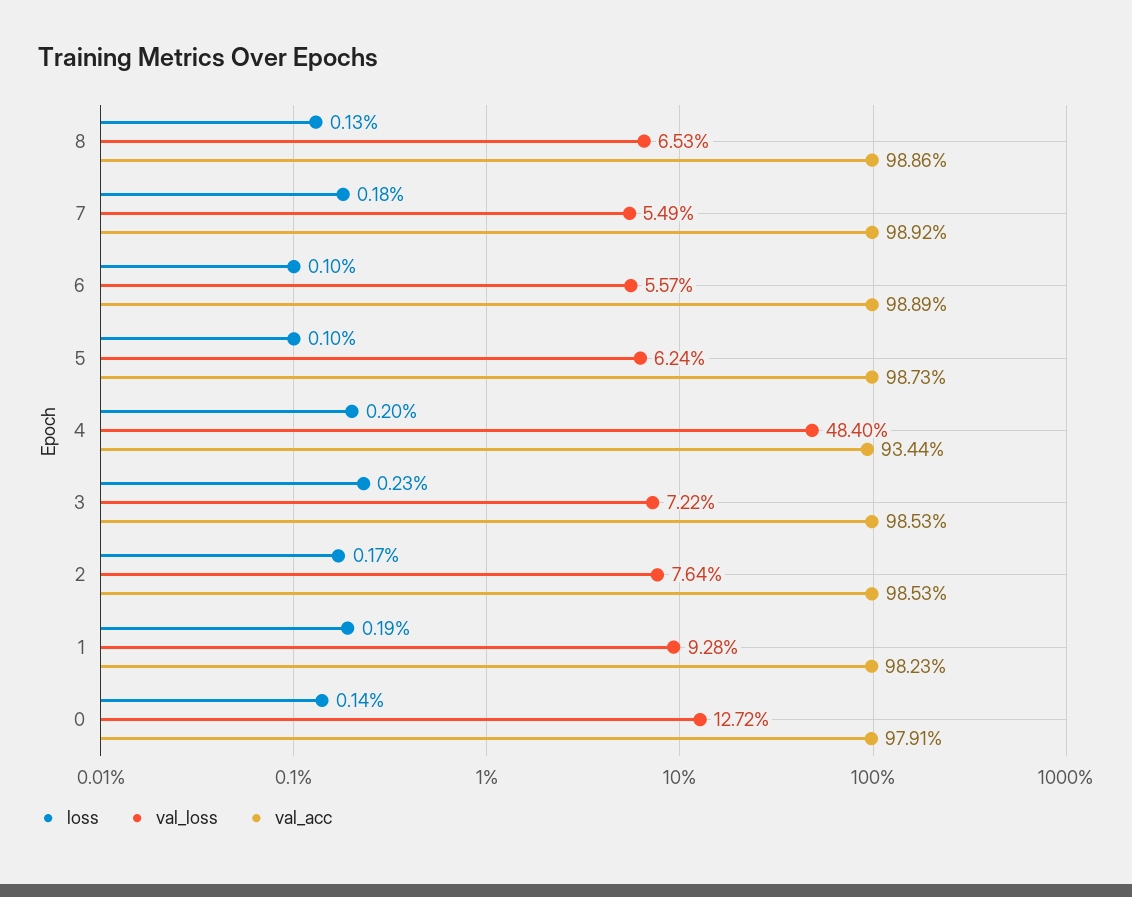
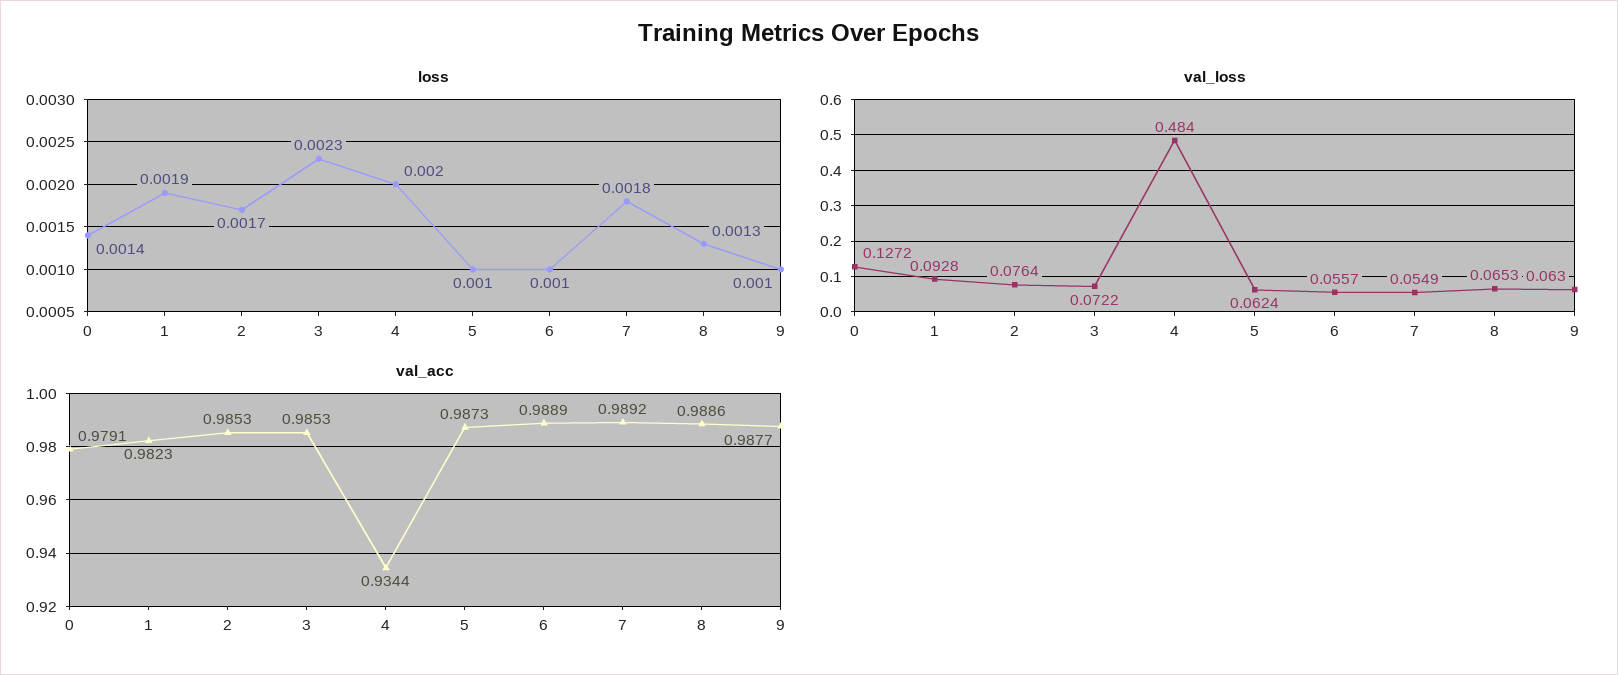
loss, 9: none -> 0.001
val_loss, 9: none -> 0.063
val_acc, 9: none -> 0.9877

